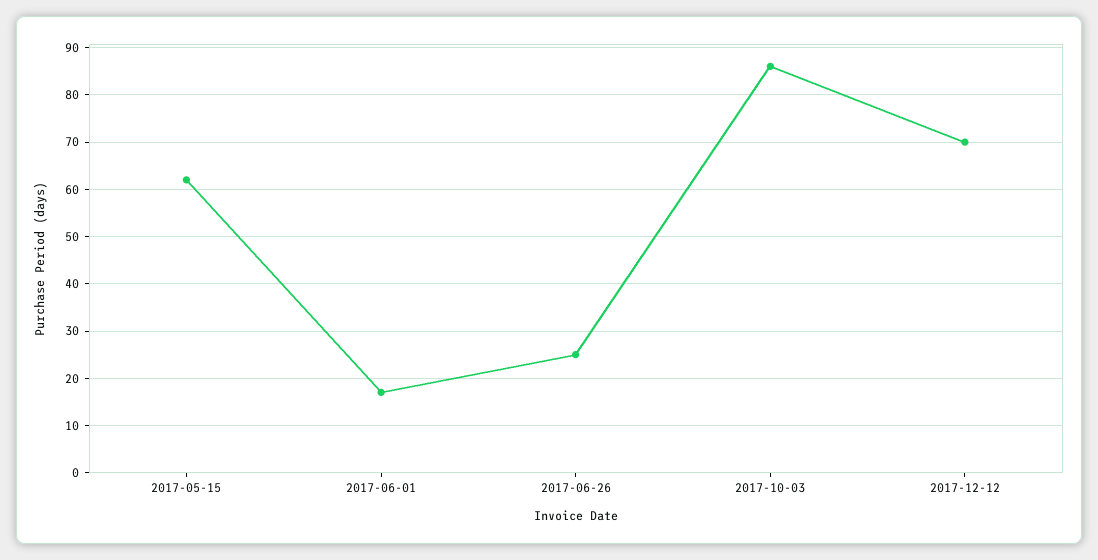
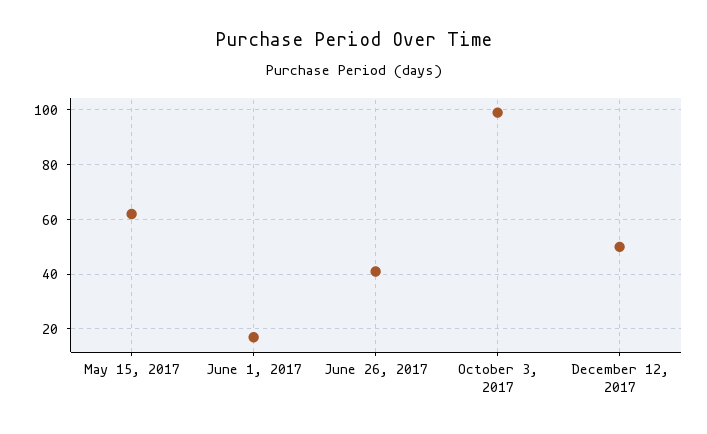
2017-06-26: 25 -> 40
2017-10-03: 85 -> 100
2017-12-12: 70 -> 50

